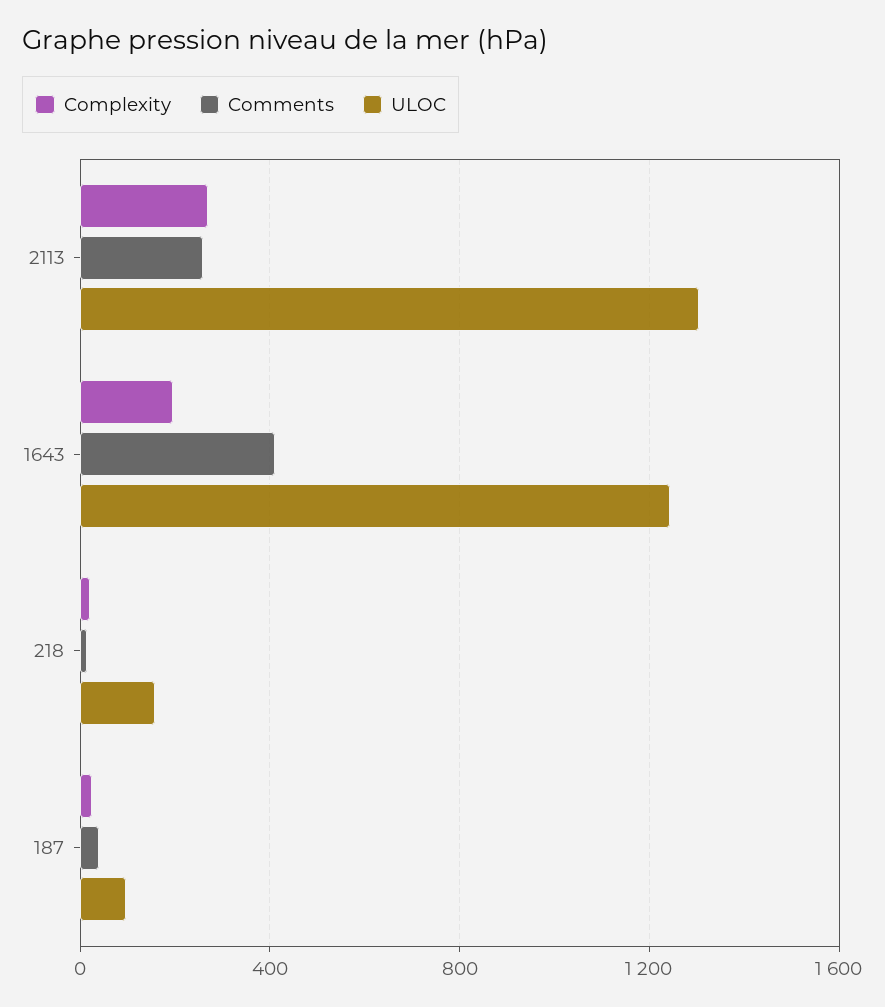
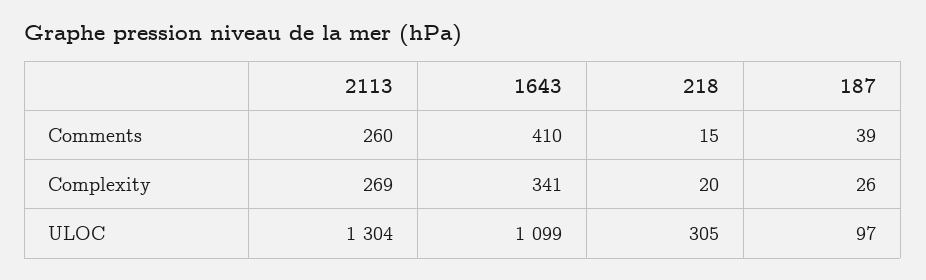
Complexity, 1643: 200 -> 341
ULOC, 1643: 1250 -> 1099
ULOC, 218: 150 -> 305

